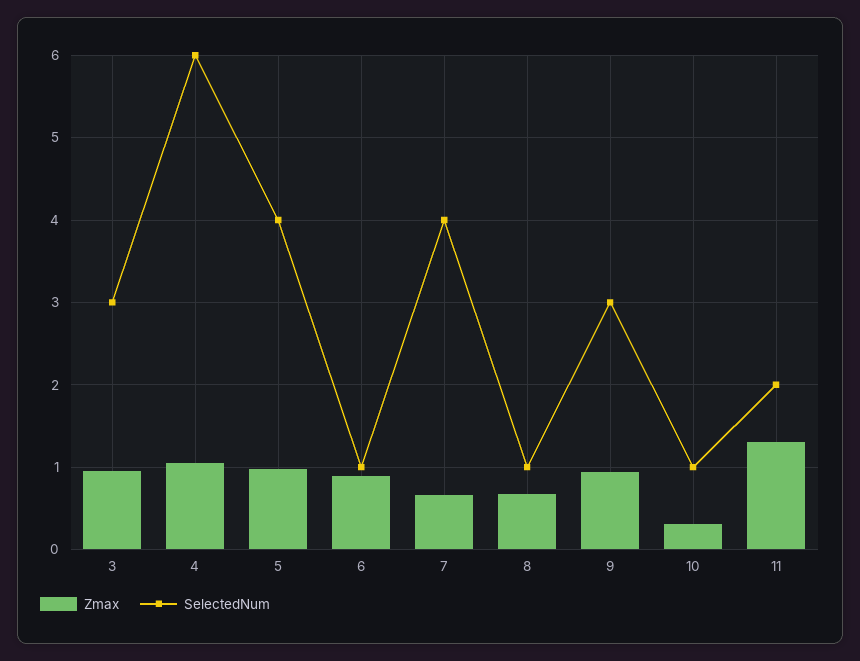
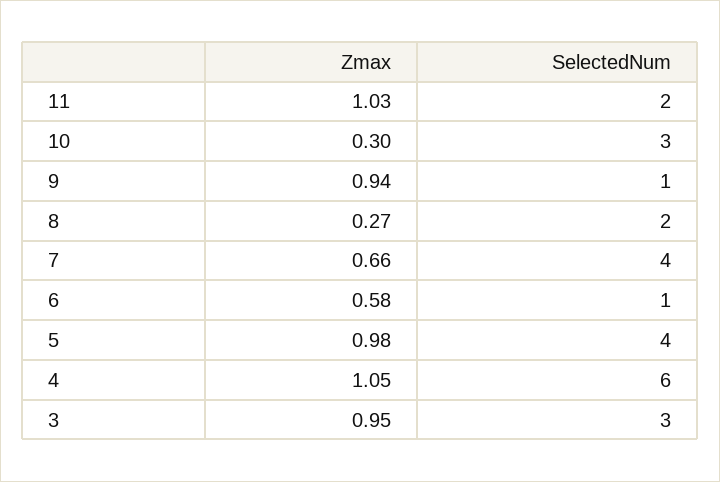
Zmax, 6: 0.9 -> 0.58
Zmax, 8: 0.7 -> 0.27
SelectedNum, 8: 1 -> 2
SelectedNum, 9: 3 -> 1
SelectedNum, 10: 1 -> 3
Zmax, 11: 1.3 -> 1.03

